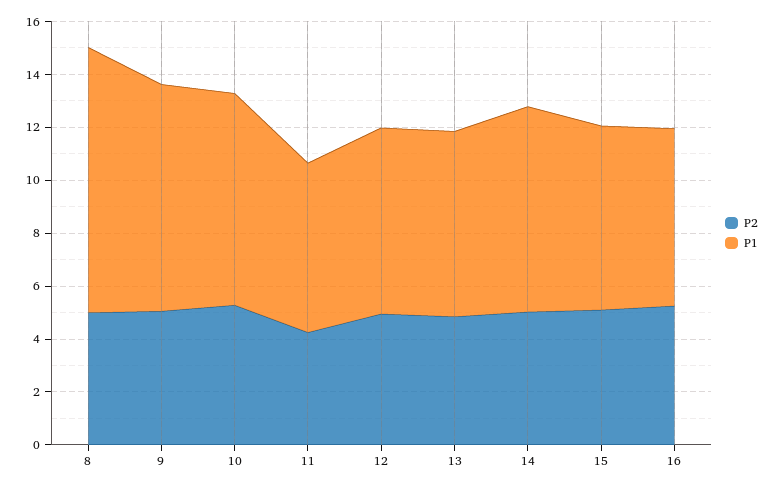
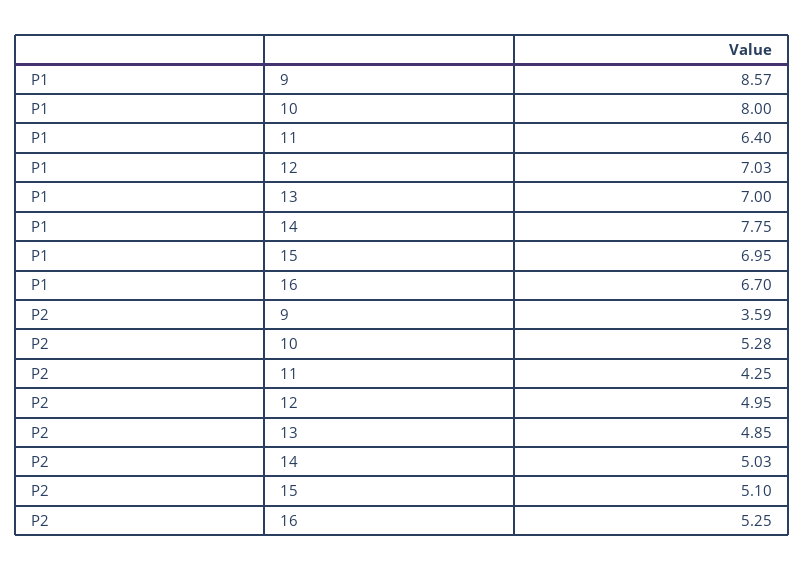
P2, 8: 5 -> none
P1, 8: 10 -> none
P2, 9: 5 -> 3.59

